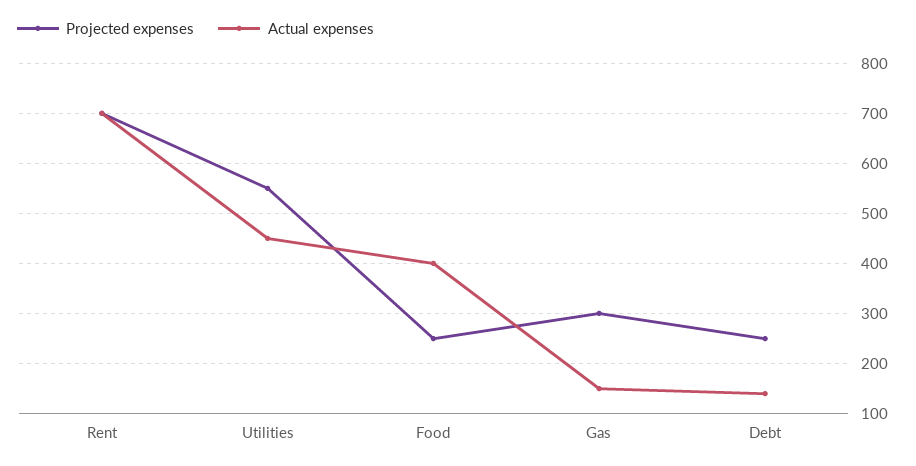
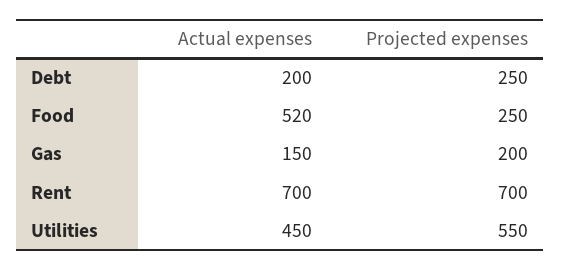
Actual expenses, Food: 400 -> 520
Projected expenses, Gas: 300 -> 200
Actual expenses, Debt: 140 -> 200

